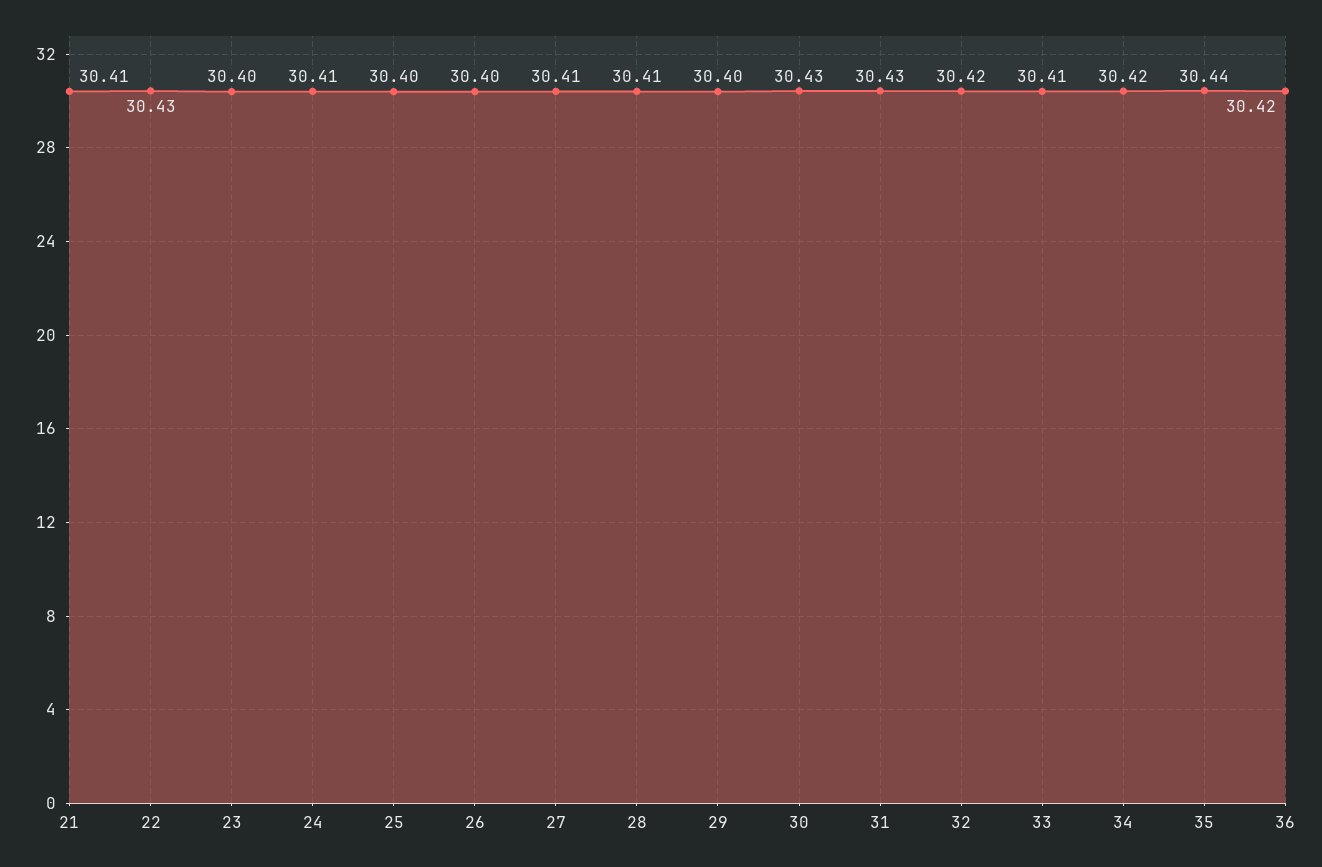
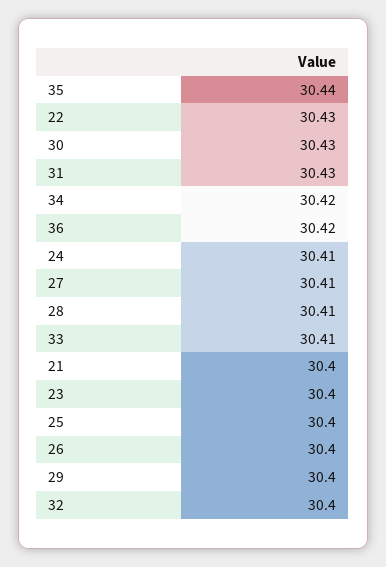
21: 30.41 -> 30.4
32: 30.42 -> 30.4

